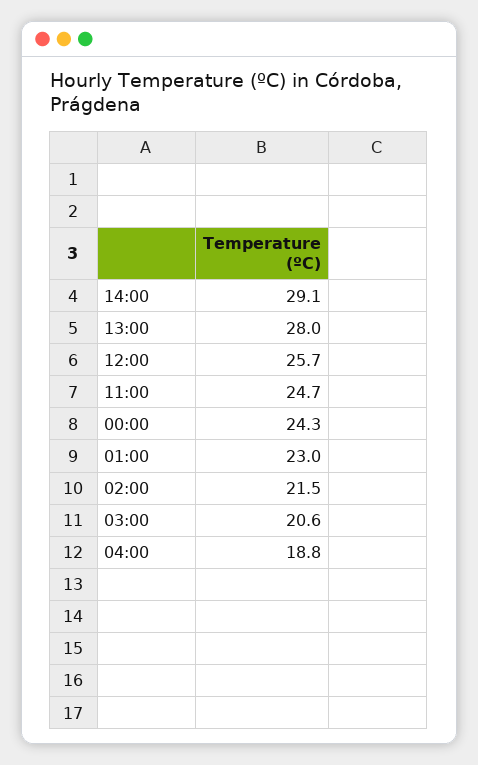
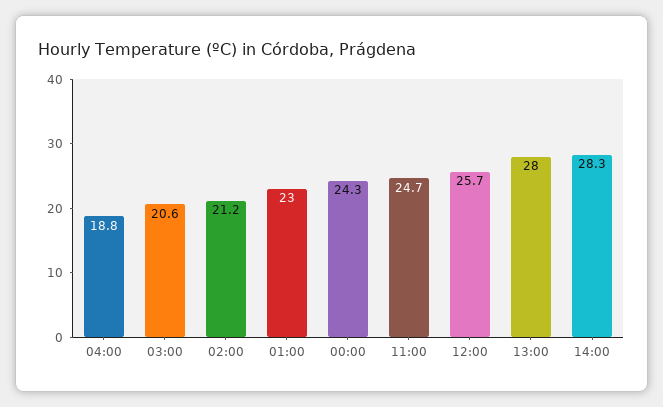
14:00: 29.1 -> 28.3
02:00: 21.5 -> 21.2

